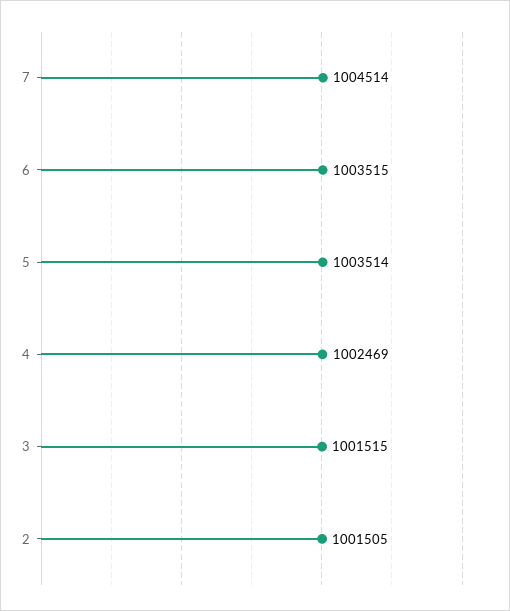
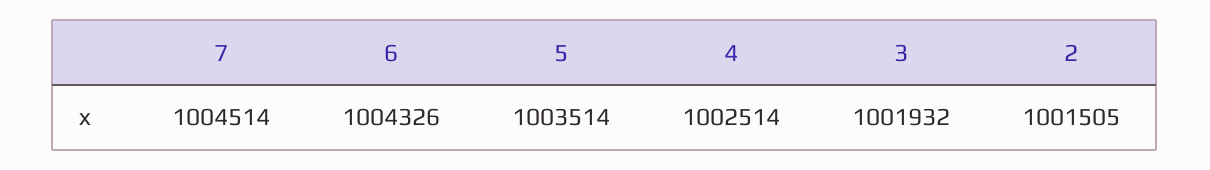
6: 1003515 -> 1004326
4: 1002469 -> 1002514
3: 1001515 -> 1001932

